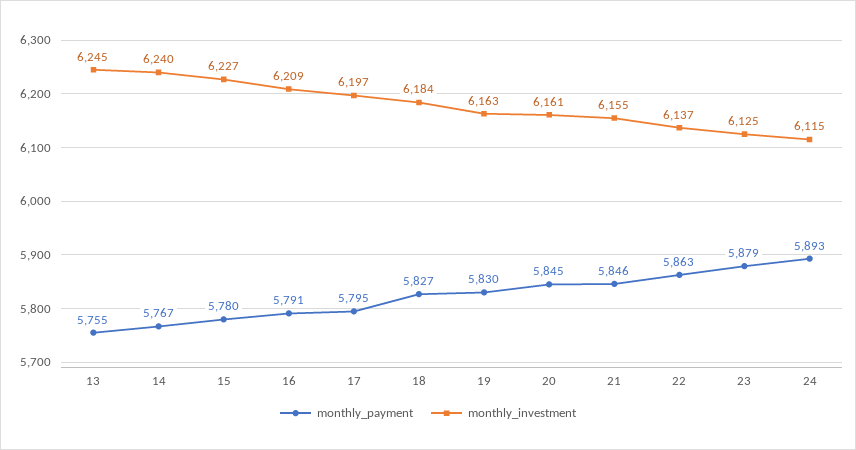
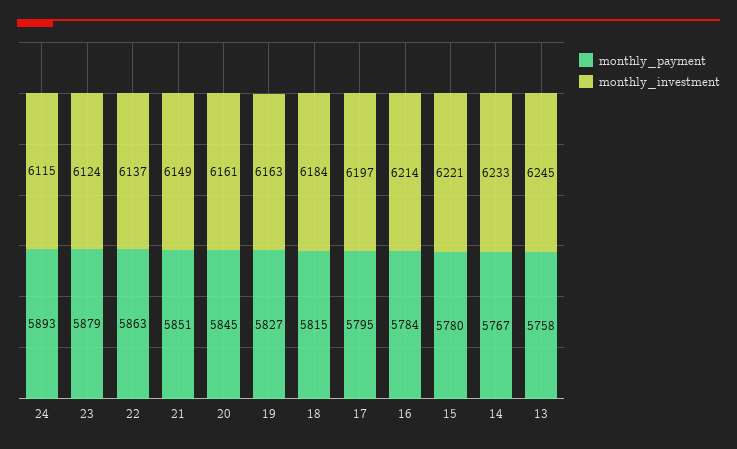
monthly_payment, 13: 5755 -> 5758
monthly_investment, 14: 6240 -> 6233
monthly_investment, 15: 6227 -> 6221
monthly_payment, 16: 5791 -> 5784
monthly_investment, 16: 6209 -> 6214
monthly_payment, 18: 5827 -> 5815
monthly_payment, 19: 5830 -> 5827
monthly_payment, 21: 5846 -> 5851
monthly_investment, 21: 6155 -> 6149
monthly_investment, 23: 6125 -> 6124

